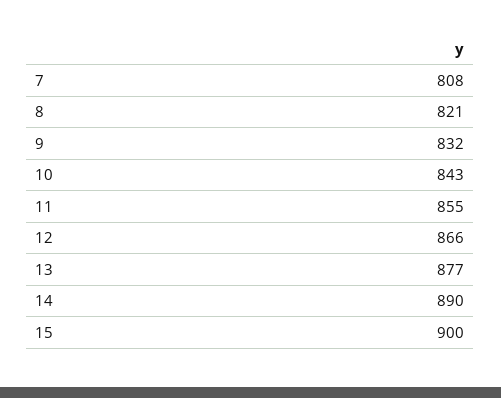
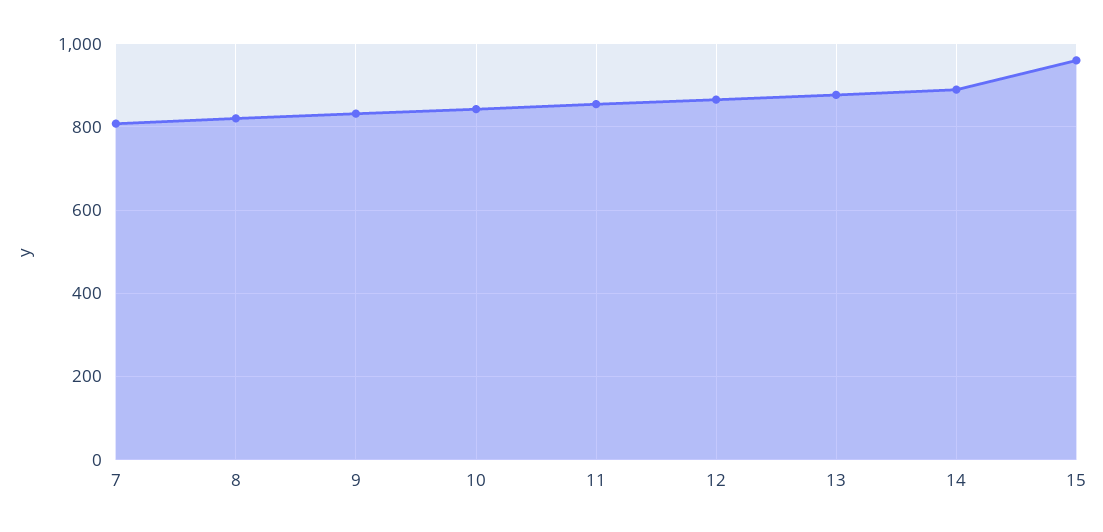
15: 900 -> 960

